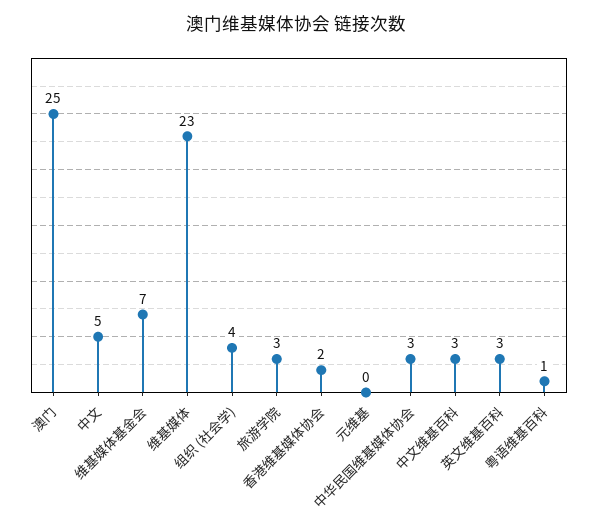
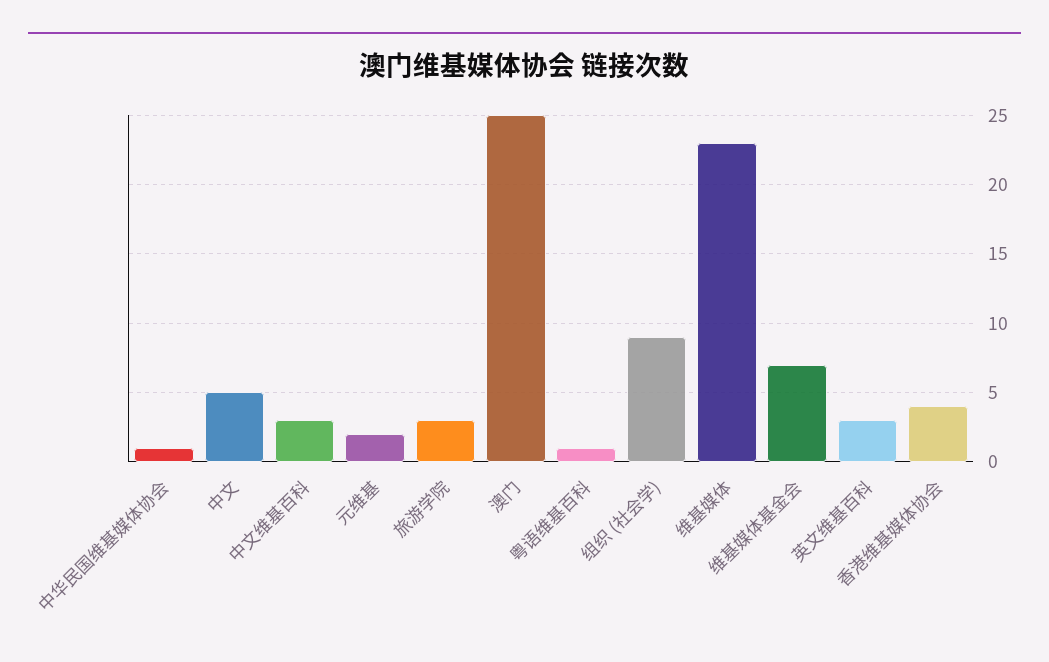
组织 (社会学): 4 -> 9
香港维基媒体协会: 2 -> 4
元维基: 0 -> 2
中华民国维基媒体协会: 3 -> 1

